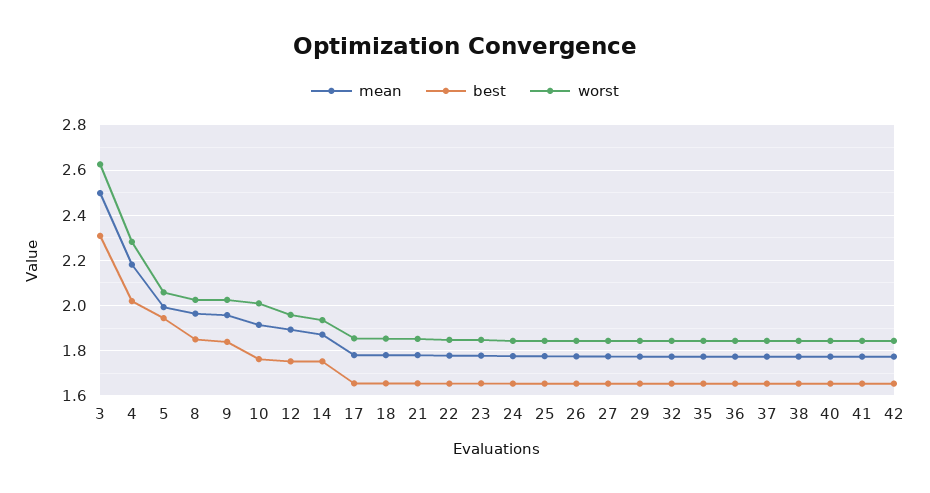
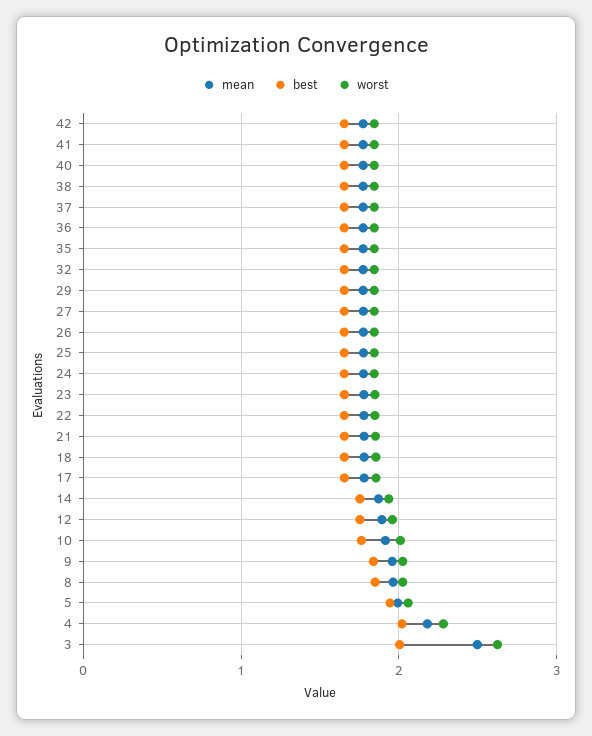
best, 3: 2.3 -> 2

